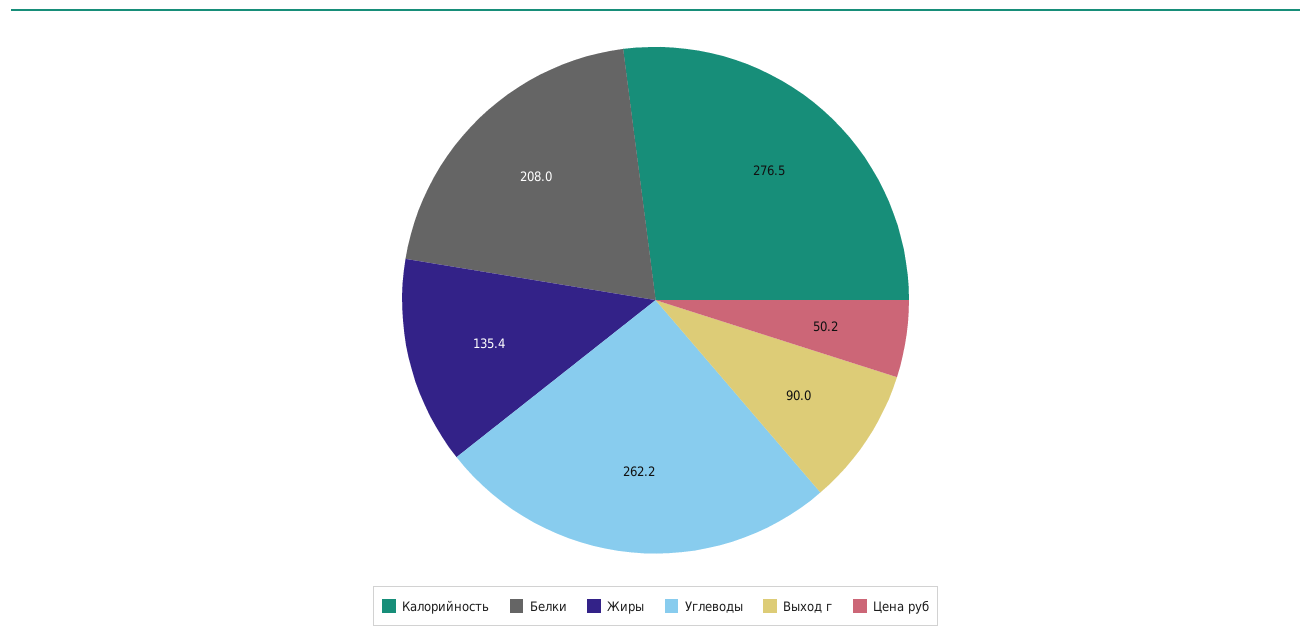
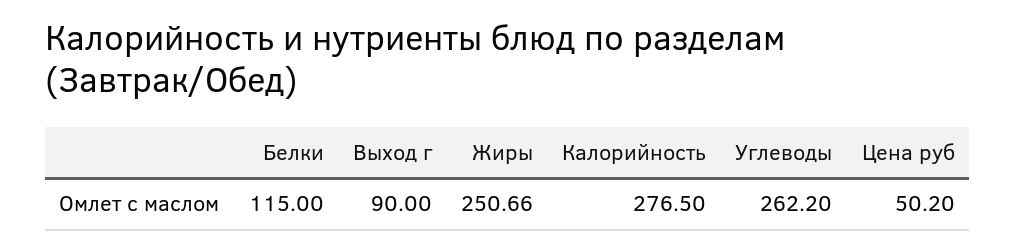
Белки: 208 -> 115
Жиры: 135.4 -> 250.66

